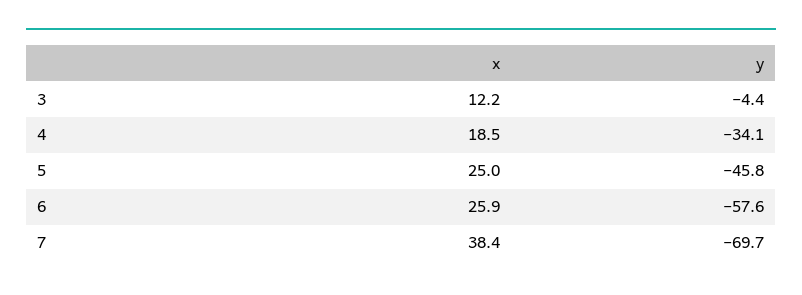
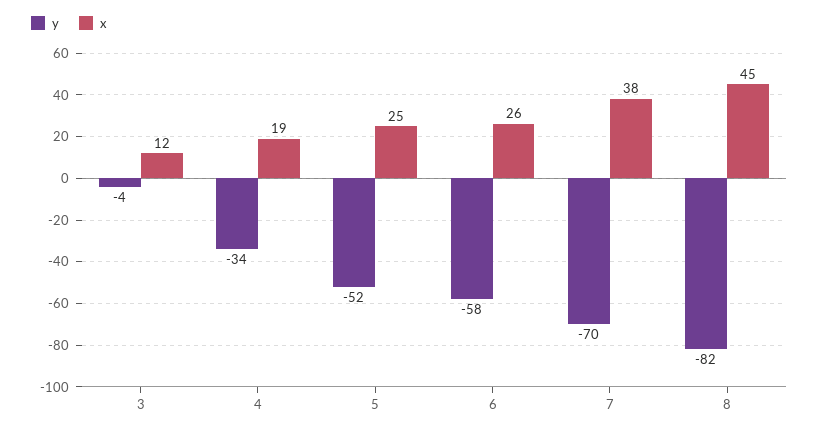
y, 5: -45.8 -> -52
y, 8: none -> -82
x, 8: none -> 45

